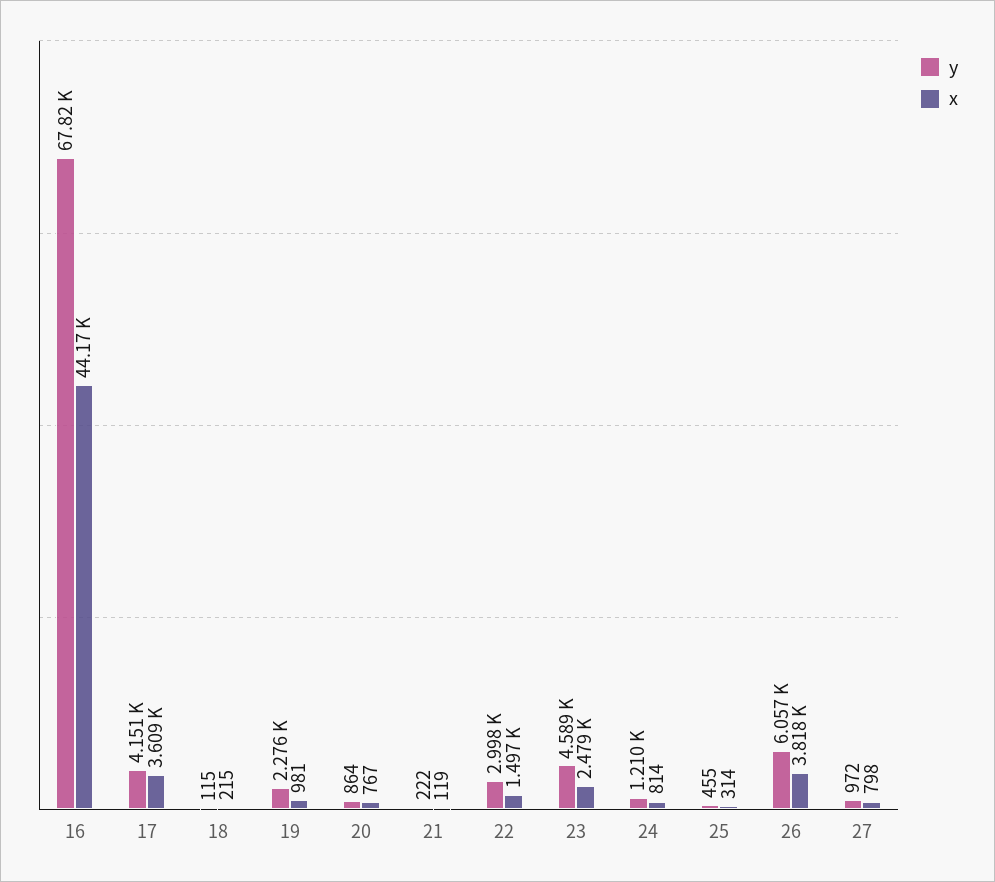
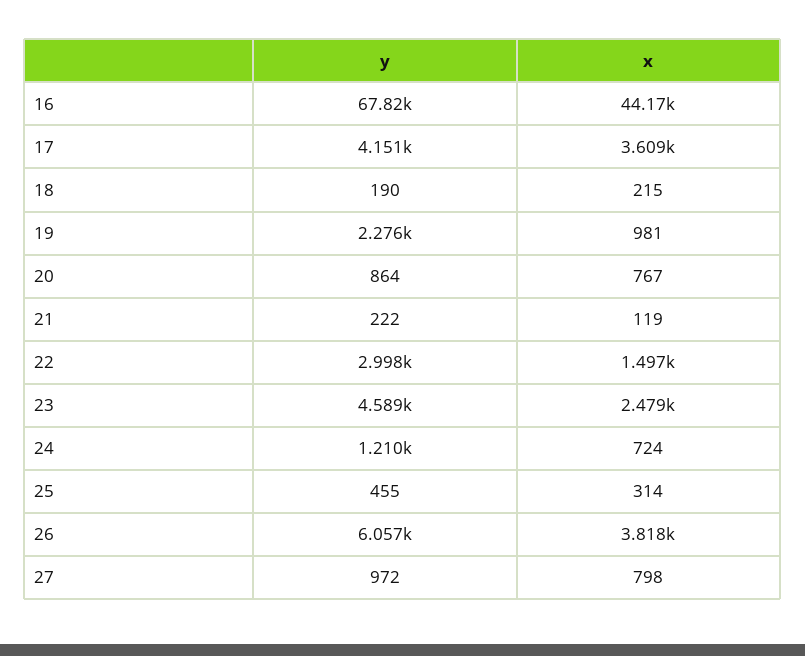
y, 18: 115 -> 190
x, 24: 814 -> 724

